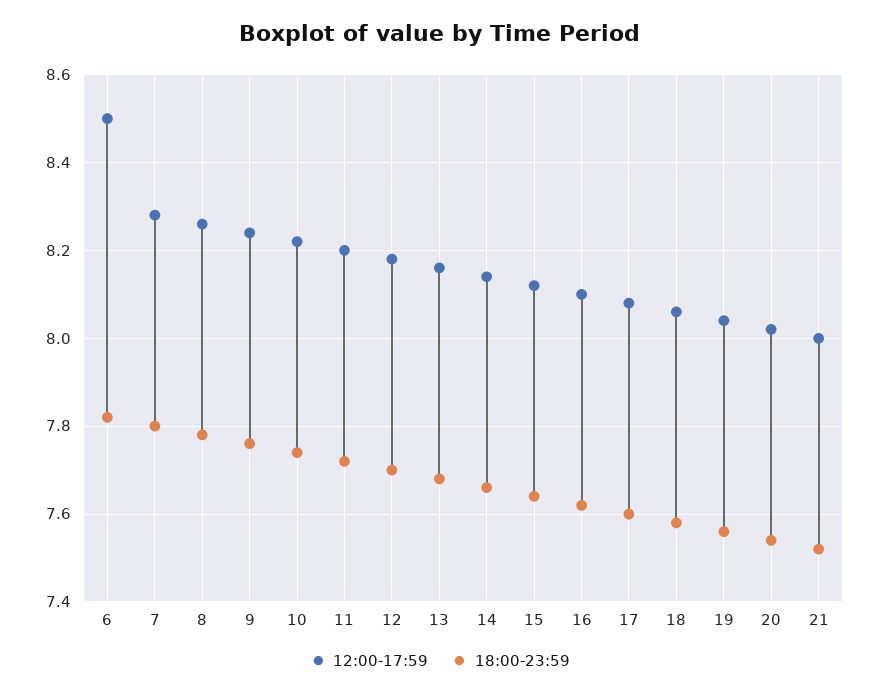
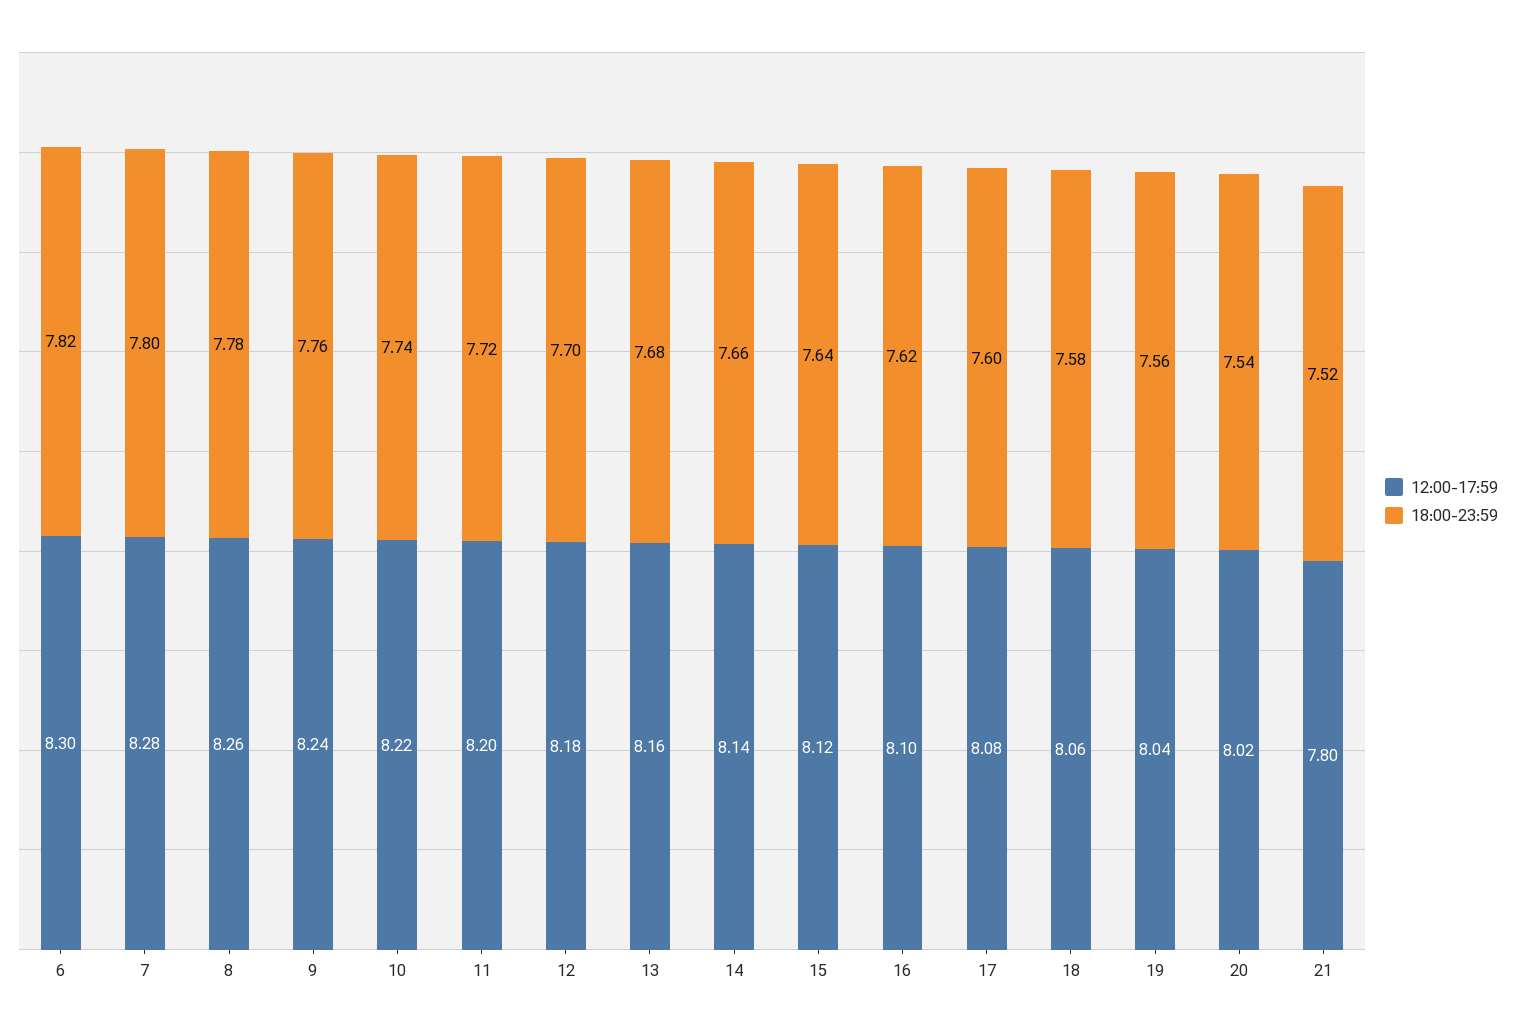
12:00-17:59, 6: 8.5 -> 8.3
12:00-17:59, 21: 8 -> 7.8

